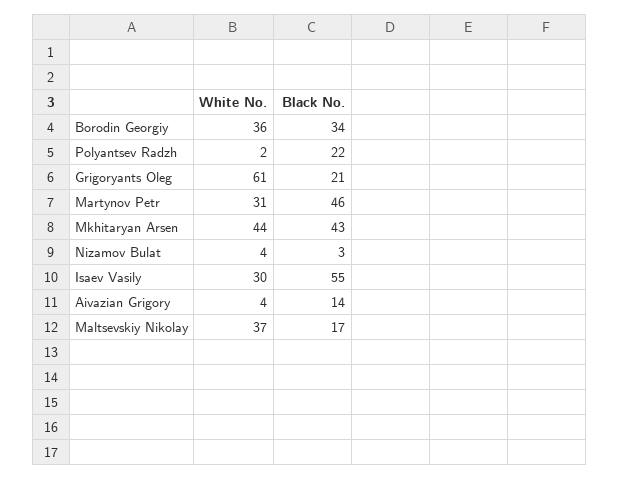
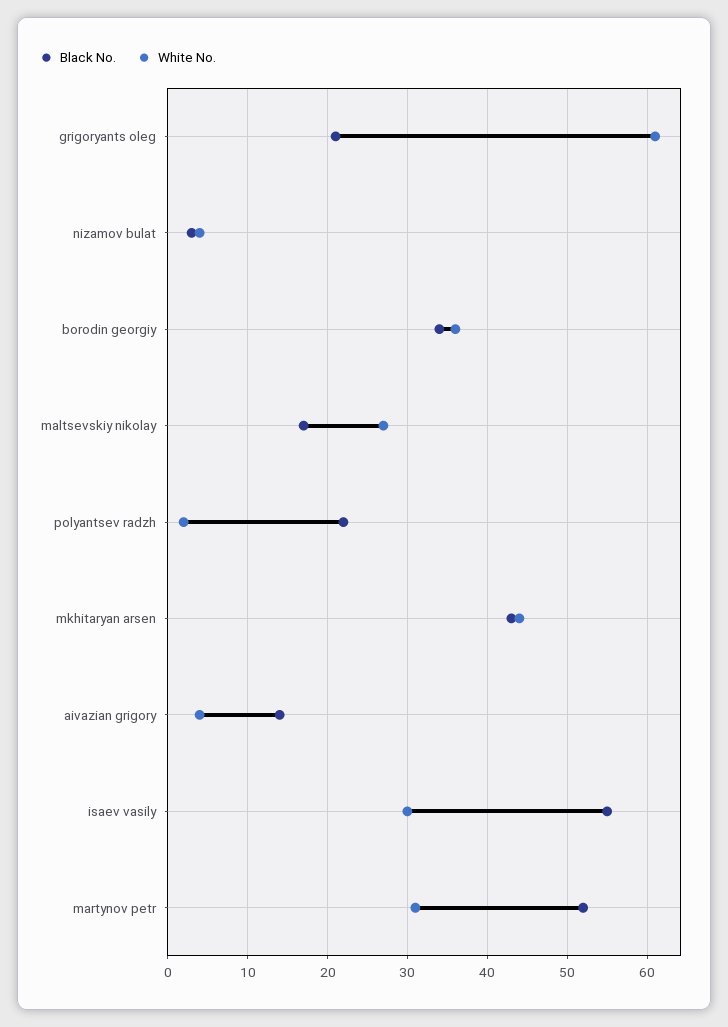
Black No., Martynov Petr: 46 -> 52
White No., Maltsevskiy Nikolay: 37 -> 27

